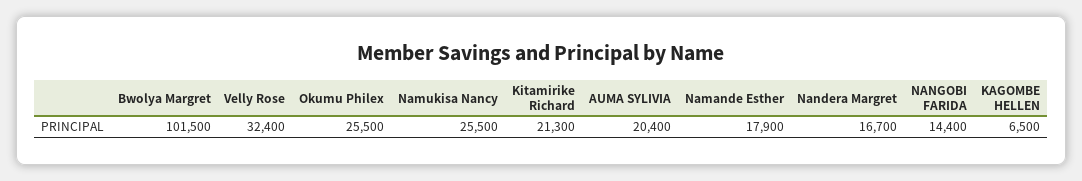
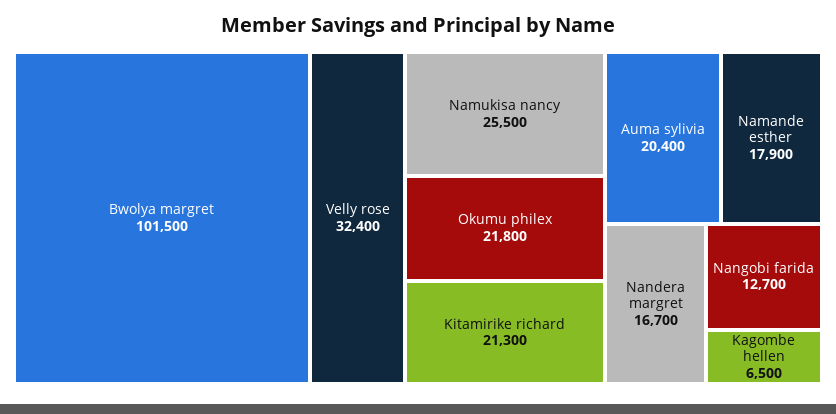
Okumu Philex: 25500 -> 21800
NANGOBI FARIDA: 14400 -> 12700

